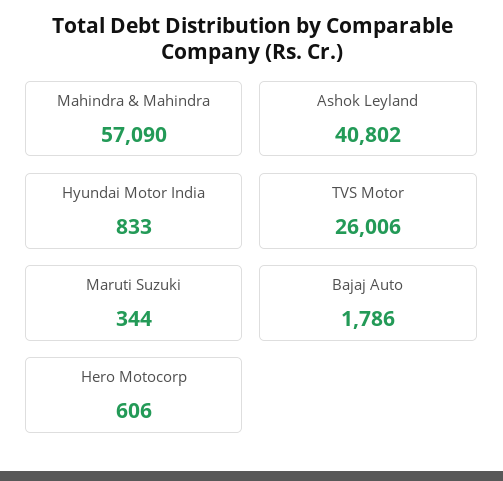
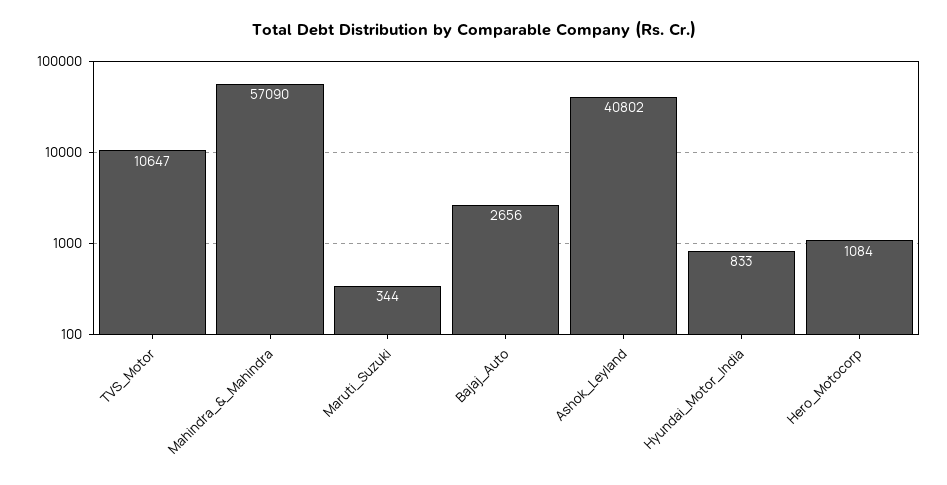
TVS Motor: 26006 -> 10647
Bajaj Auto: 1786 -> 2656
Hero Motocorp: 606 -> 1084

